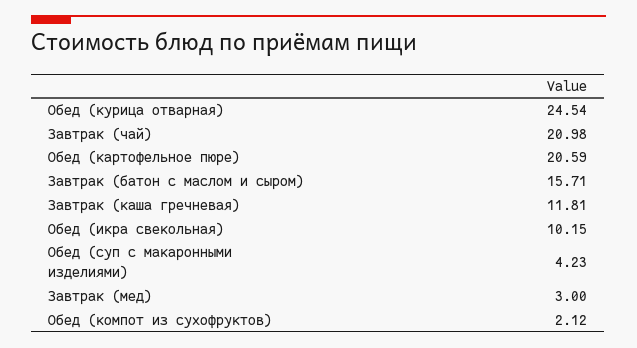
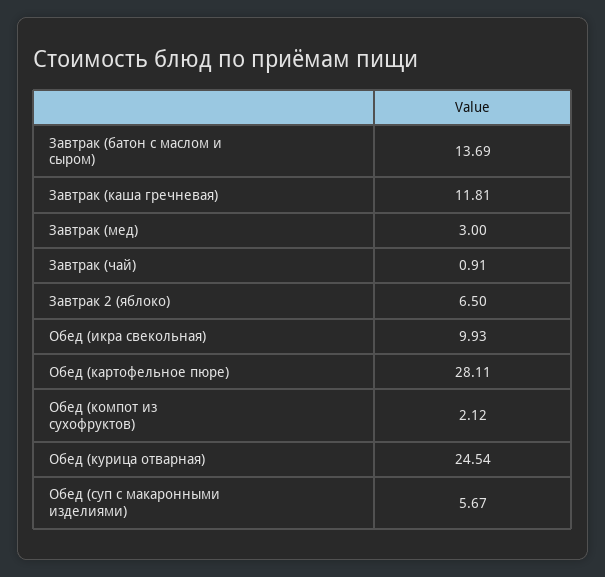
Завтрак (чай): 20.98 -> 0.91
Обед (картофельное пюре): 20.59 -> 28.11
Завтрак (батон с маслом и сыром): 15.71 -> 13.69
Обед (икра свекольная): 10.15 -> 9.93
Обед (суп с макаронными изделиями): 4.23 -> 5.67
Завтрак 2 (яблоко): none -> 6.5

